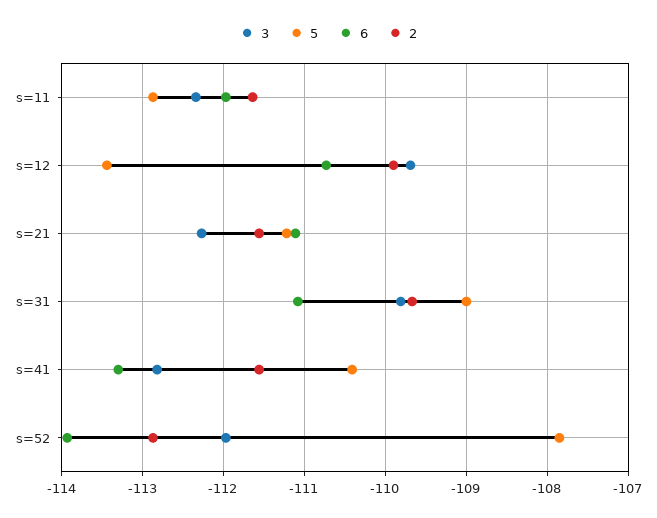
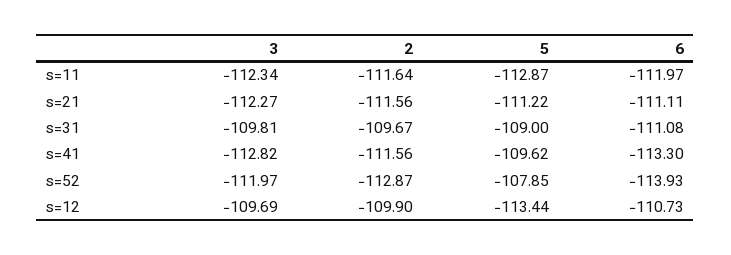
5, s=41: -110.4 -> -109.62

